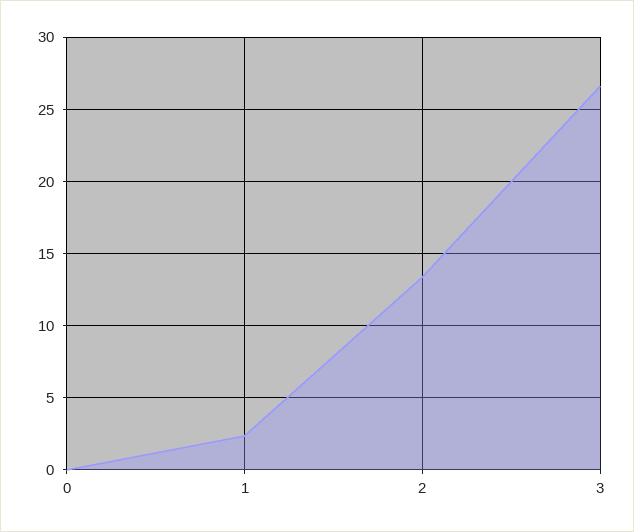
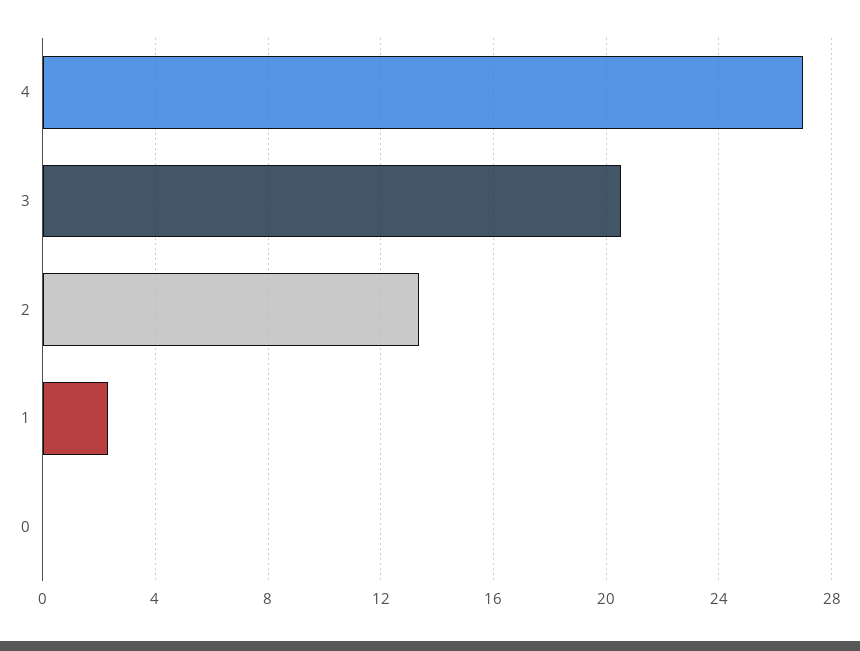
3: 26.5 -> 20.5
4: none -> 27

